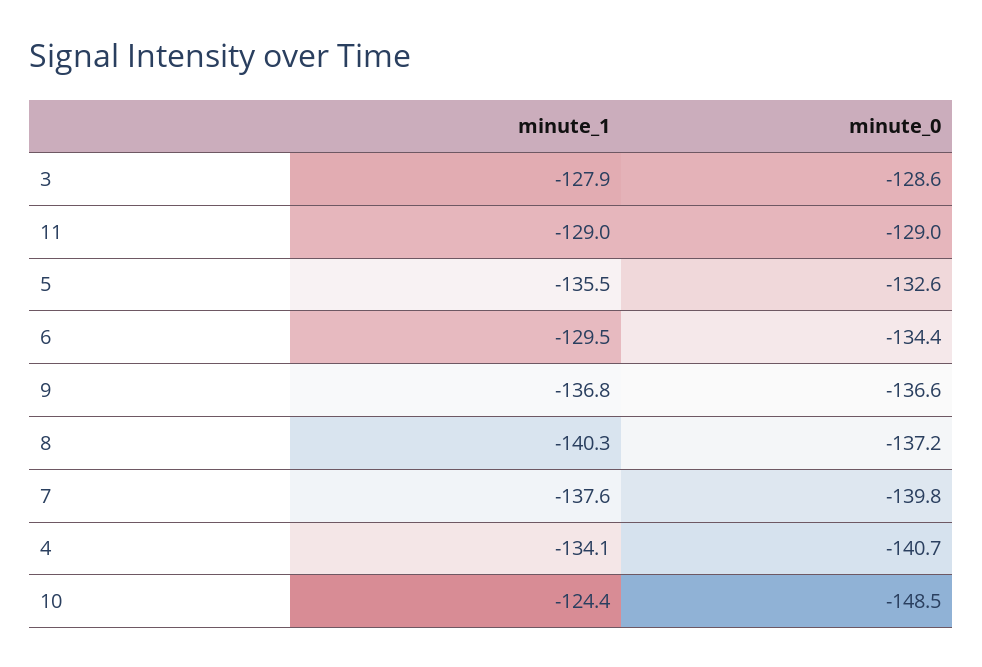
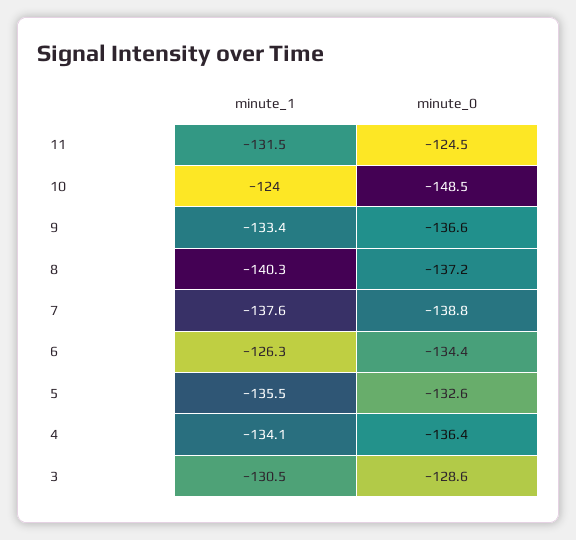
minute_1, 3: -127.9 -> -130.5
minute_1, 11: -129 -> -131.5
minute_0, 11: -129 -> -124.5
minute_1, 6: -129.5 -> -126.3
minute_1, 9: -136.8 -> -133.4
minute_0, 7: -139.8 -> -138.8
minute_0, 4: -140.7 -> -136.4
minute_1, 10: -124.4 -> -124

